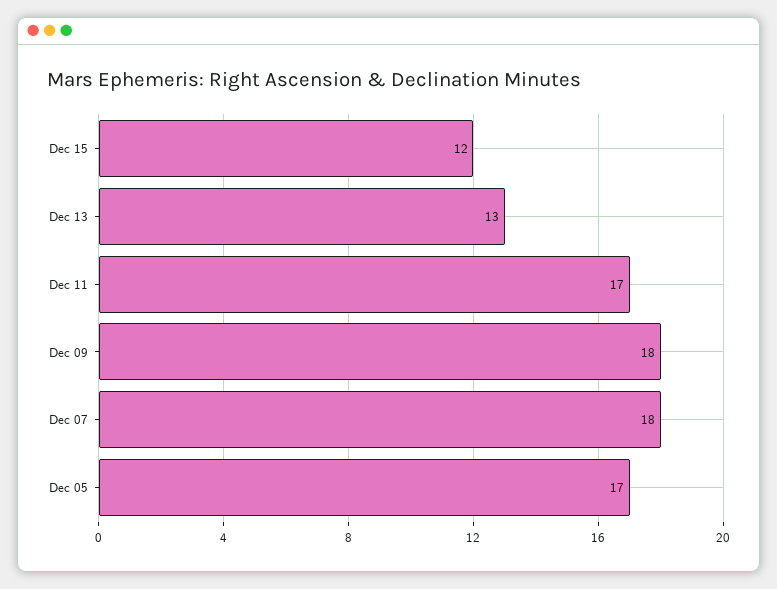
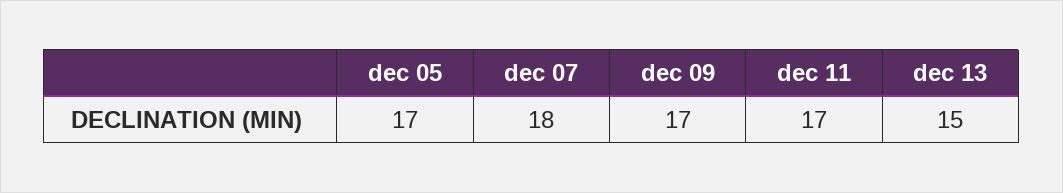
Dec 15: 12 -> none
Dec 13: 13 -> 15
Dec 09: 18 -> 17

